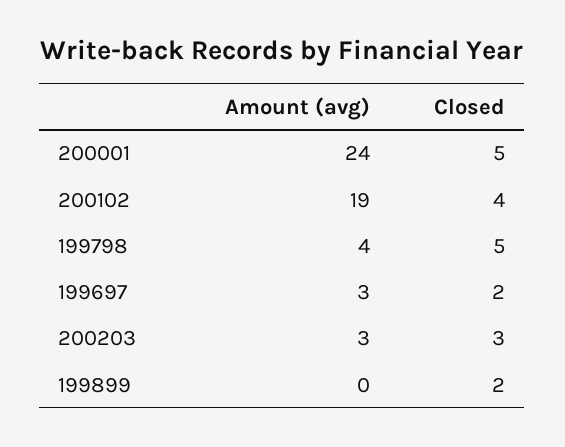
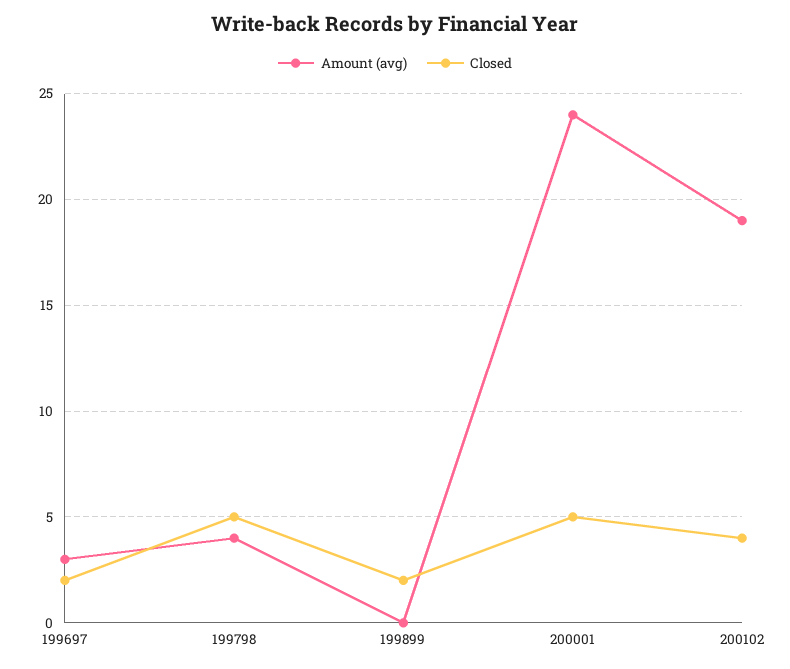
Amount (avg), 200203: 3 -> none
Closed, 200203: 3 -> none

